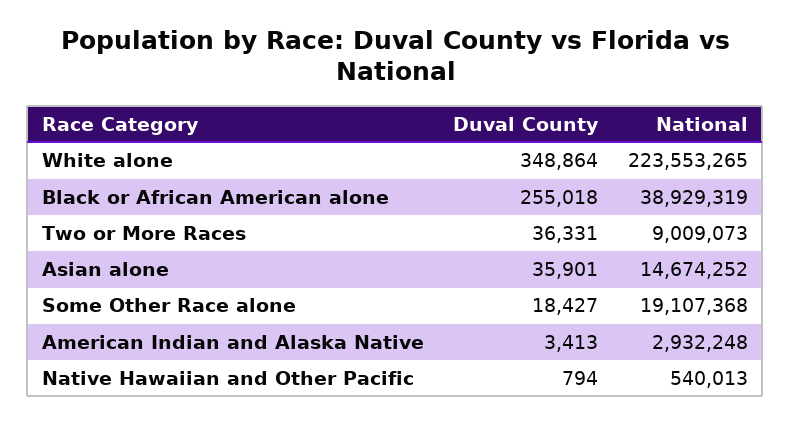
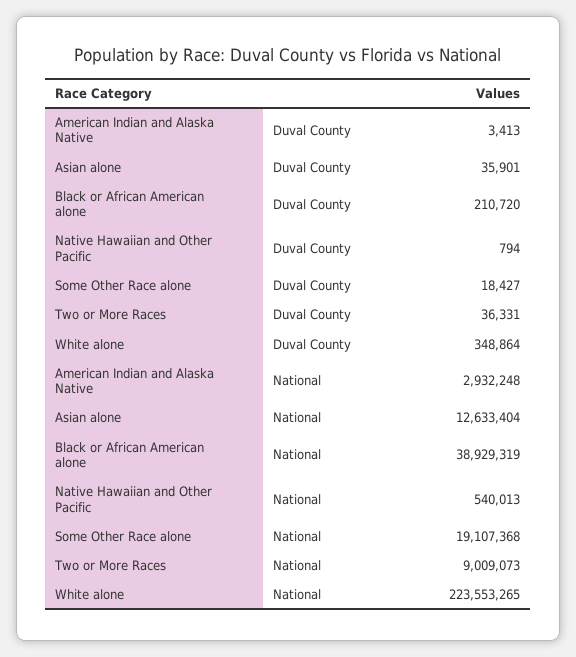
Duval County, Black or African American alone: 255018 -> 210720
National, Asian alone: 14674252 -> 12633404

